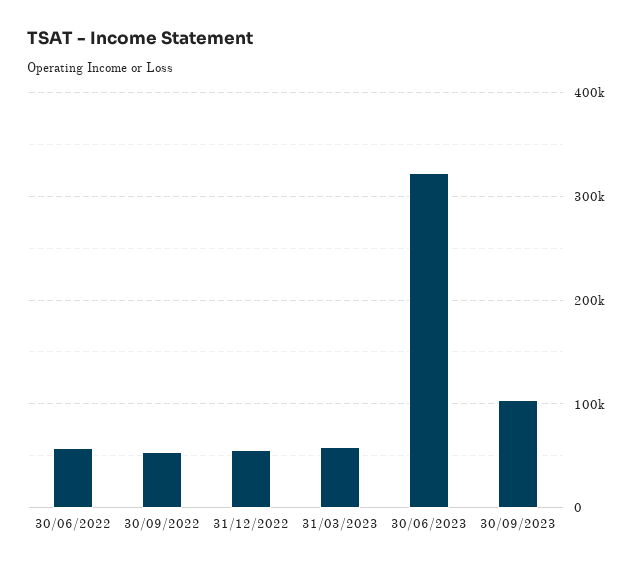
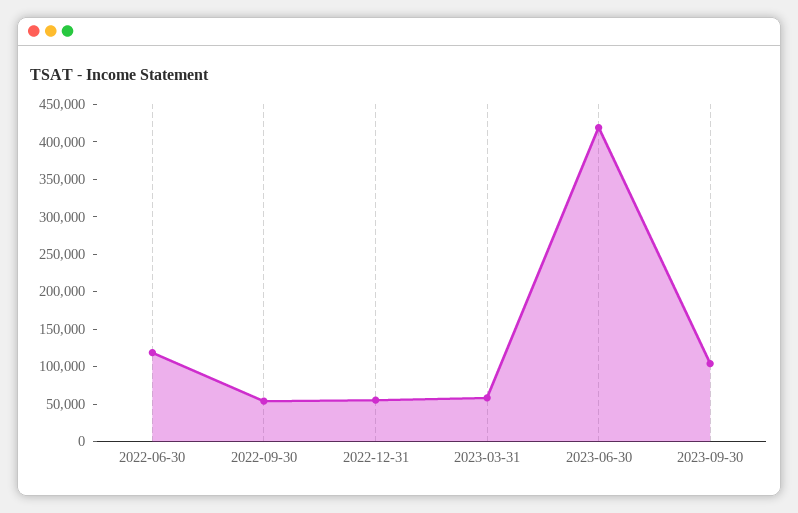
30/06/2022: 60000 -> 125000
30/06/2023: 320000 -> 425000

